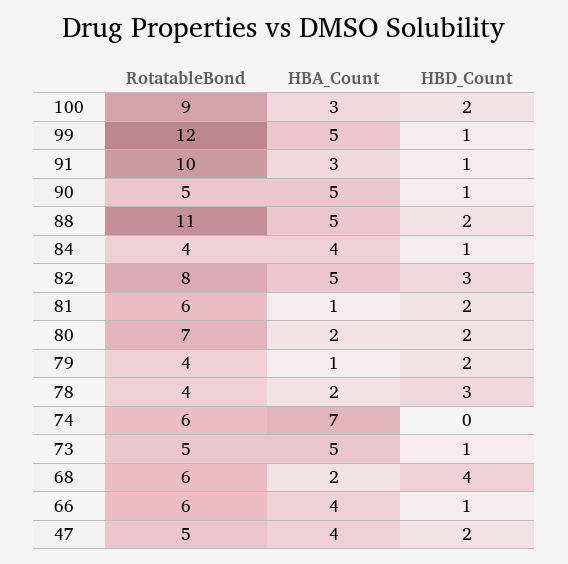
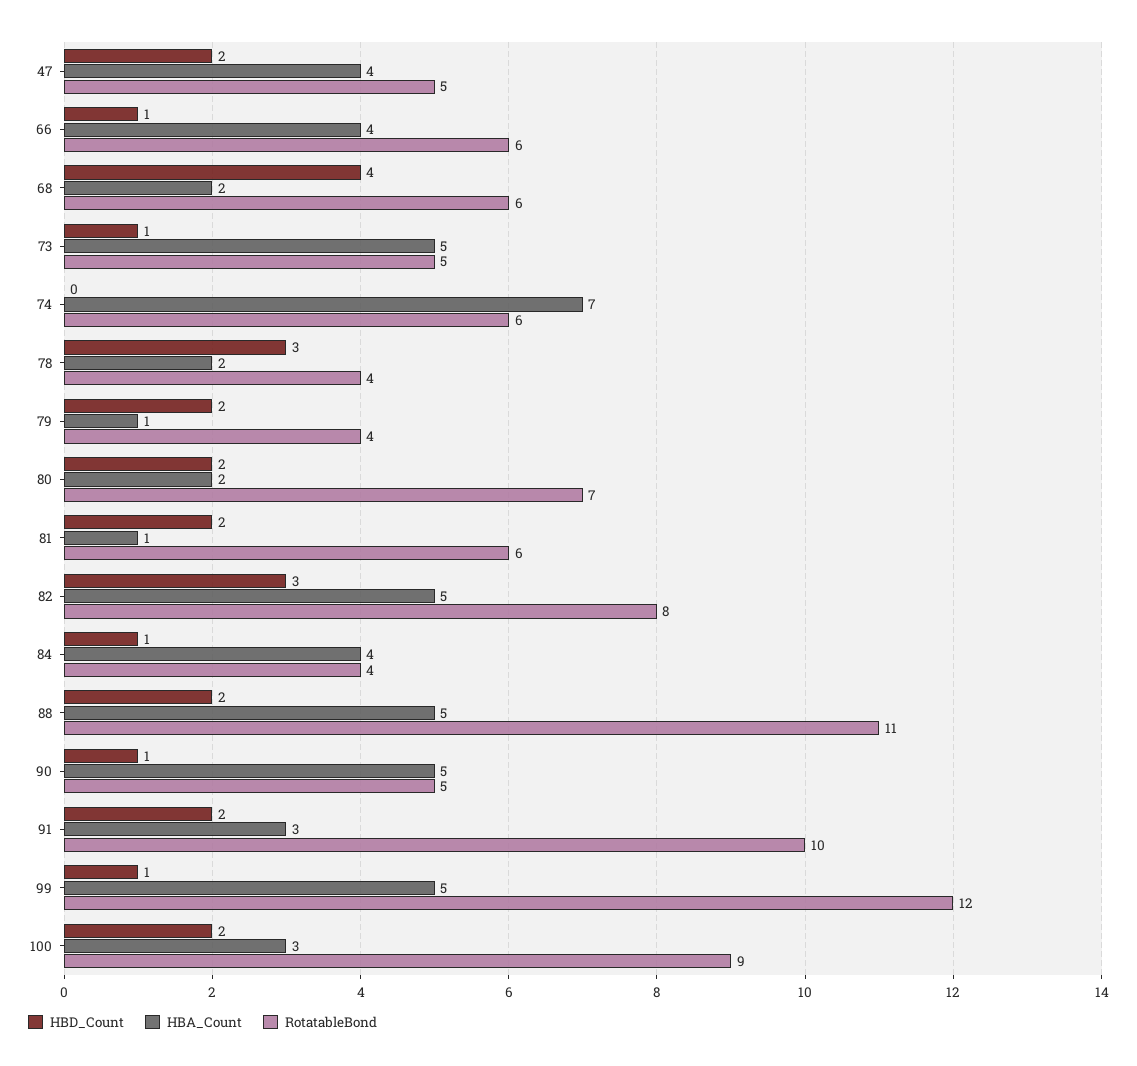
HBD_Count, 91: 1 -> 2

